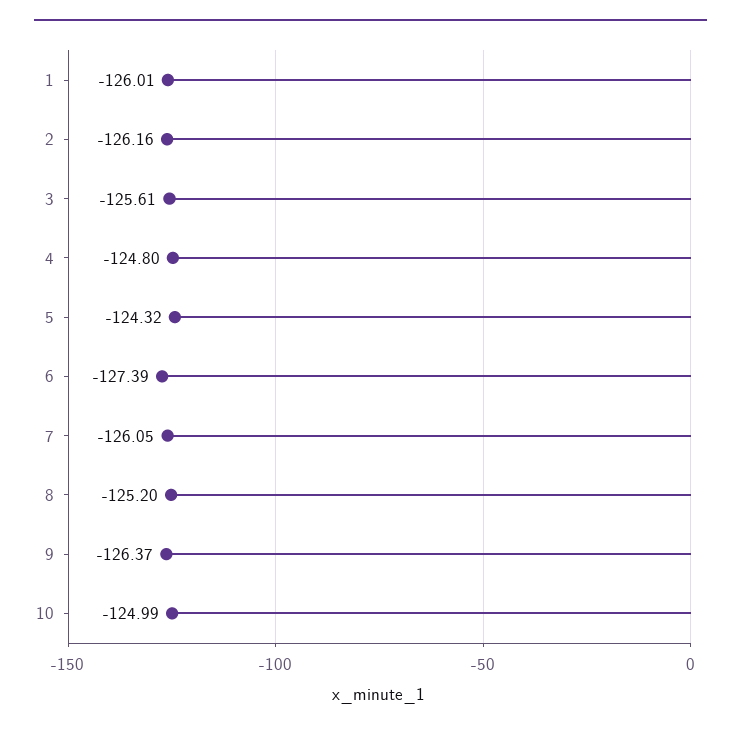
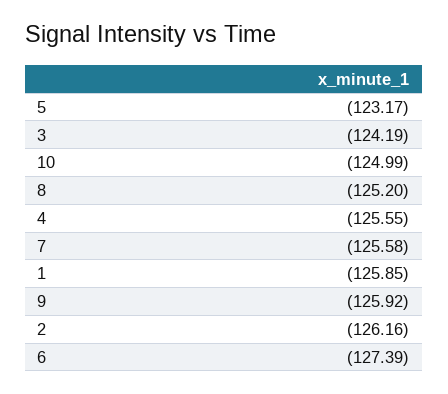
1: -126.01 -> -125.85
3: -125.61 -> -124.19
4: -124.8 -> -125.55
5: -124.32 -> -123.17
7: -126.05 -> -125.58
9: -126.37 -> -125.92

